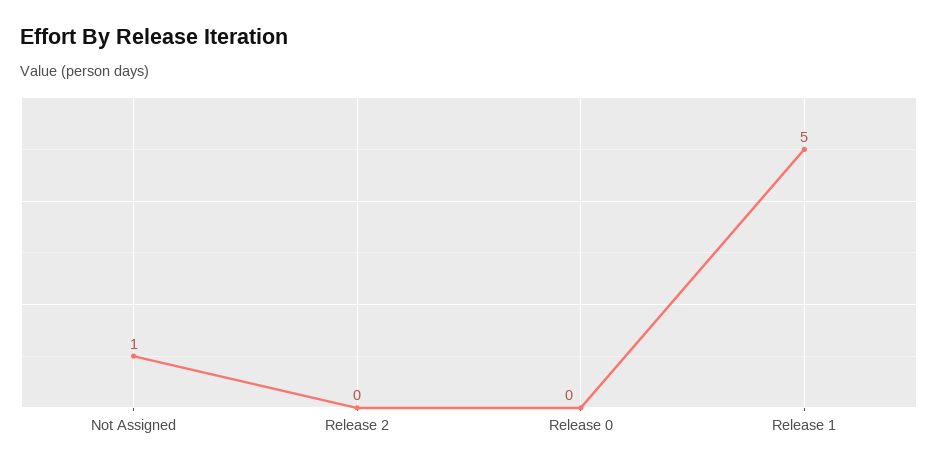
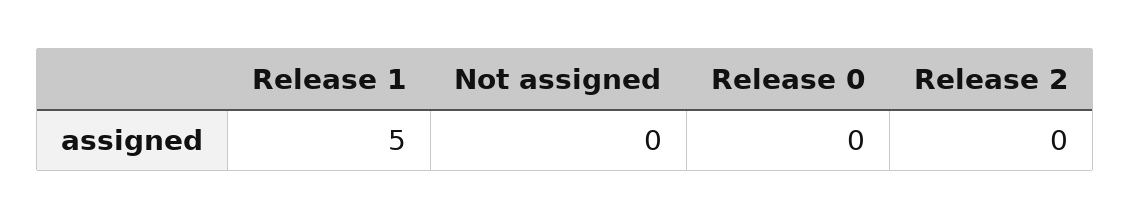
Not Assigned: 1 -> 0

